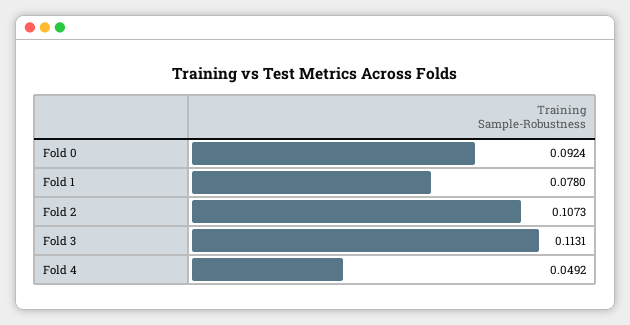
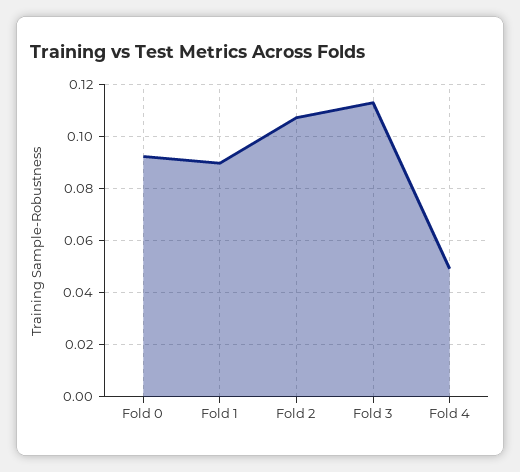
Fold 1: 0.078 -> 0.09

